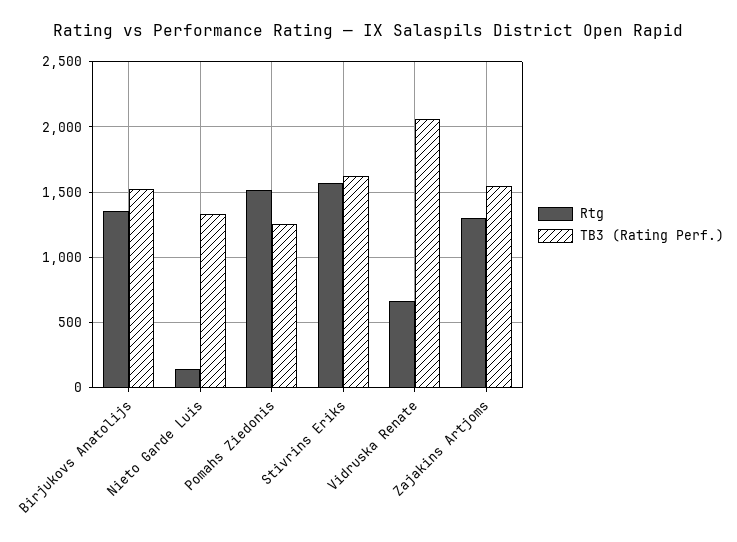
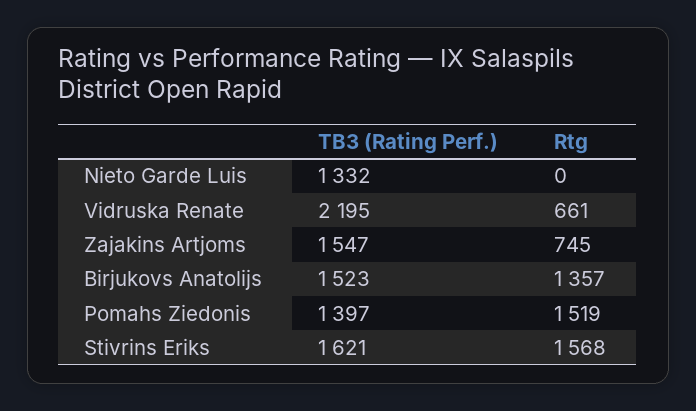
Rtg, Nieto Garde Luis: 150 -> 0
TB3 (Rating Perf.), Pomahs Ziedonis: 1250 -> 1397
TB3 (Rating Perf.), Vidruska Renate: 2050 -> 2195
Rtg, Zajakins Artjoms: 1300 -> 745

